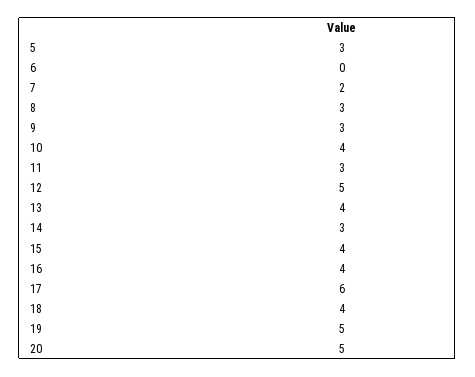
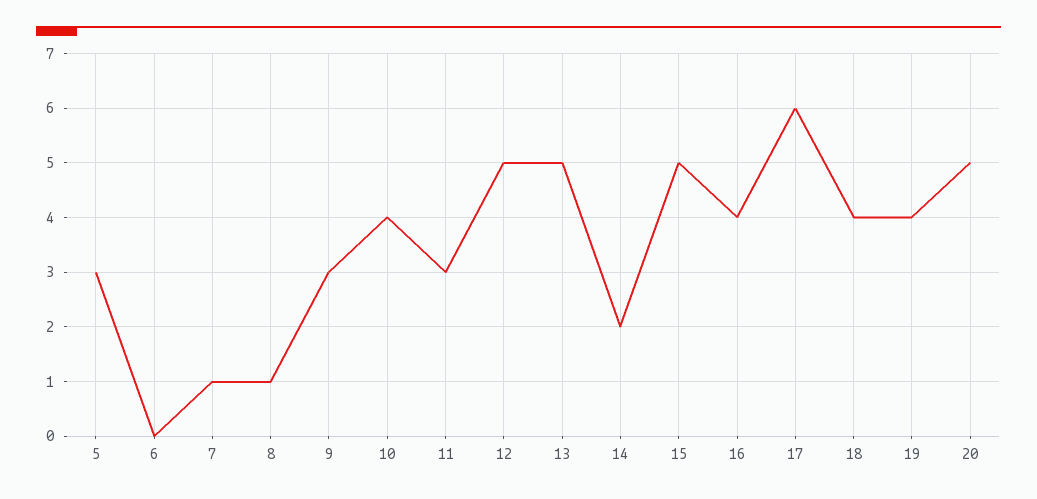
7: 2 -> 1
8: 3 -> 1
13: 4 -> 5
14: 3 -> 2
15: 4 -> 5
19: 5 -> 4

